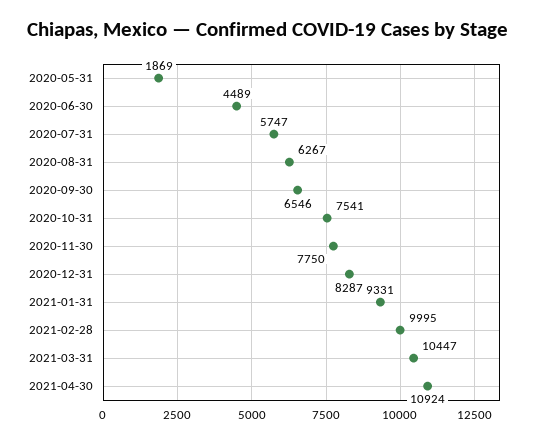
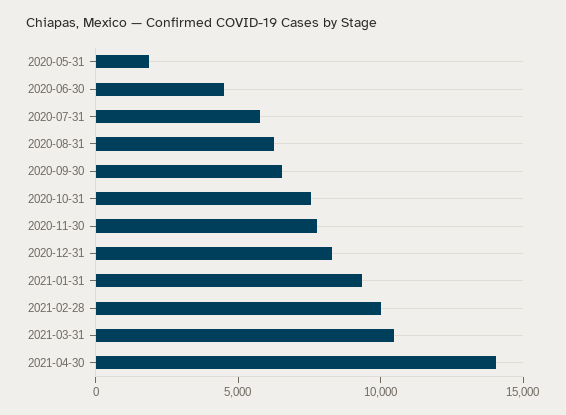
2021-04-30: 10924 -> 14000

